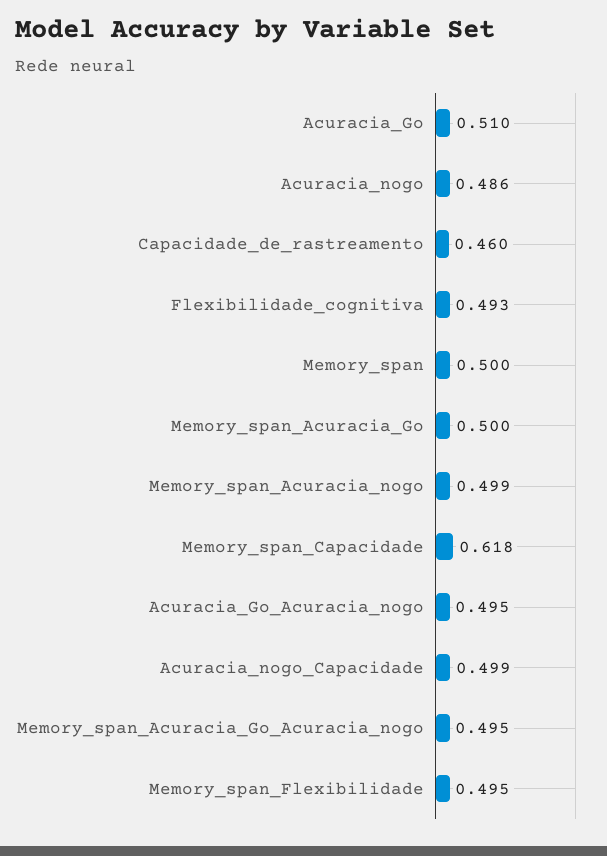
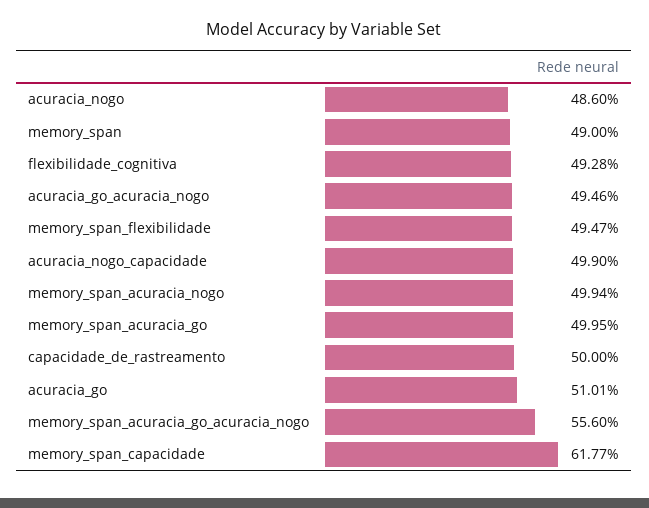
Capacidade_de_rastreamento: 0.46 -> 0.5
Memory_span: 0.5 -> 0.49
Memory_span_Acuracia_Go_Acuracia_nogo: 0.495 -> 0.556

